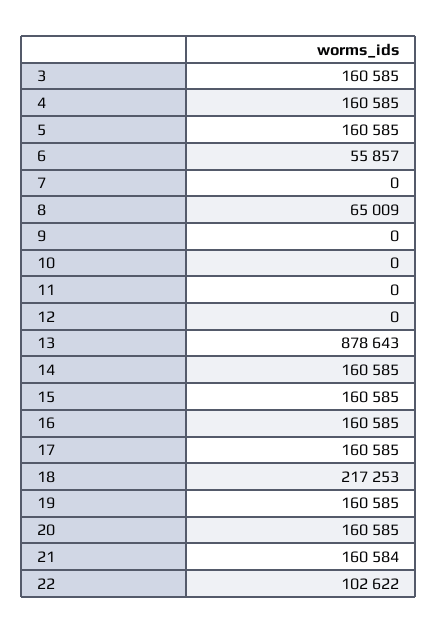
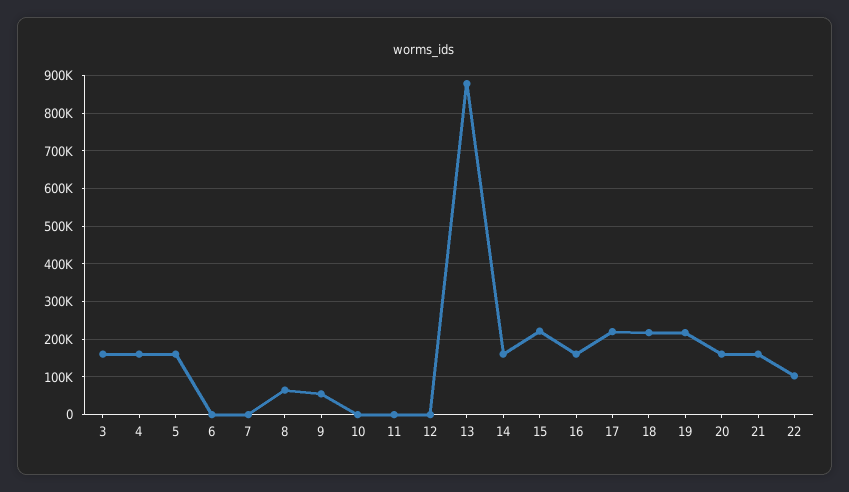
6: 55857 -> 0
9: 0 -> 60000
15: 160585 -> 220000
17: 160585 -> 220000
19: 160585 -> 220000

